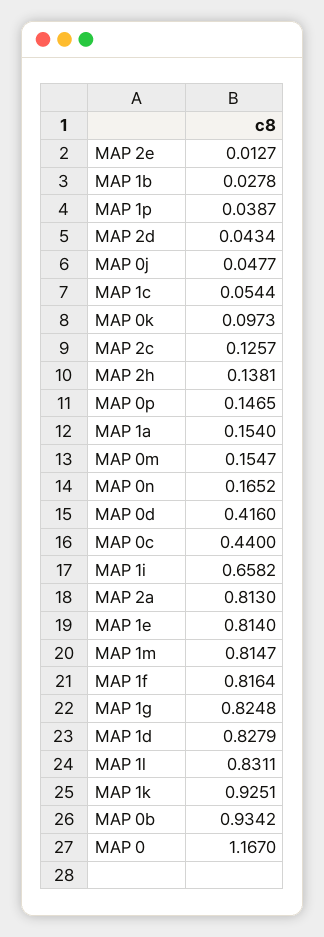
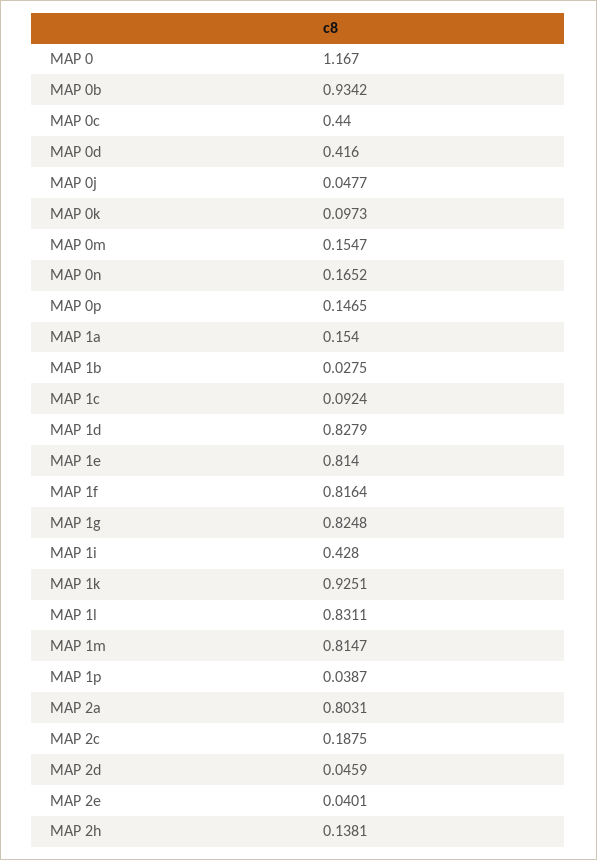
MAP 2e: 0.0127 -> 0.0401
MAP 1b: 0.0278 -> 0.0275
MAP 2d: 0.0434 -> 0.0459
MAP 1c: 0.0544 -> 0.0924
MAP 2c: 0.1257 -> 0.1875
MAP 1i: 0.6582 -> 0.428
MAP 2a: 0.813 -> 0.8031

